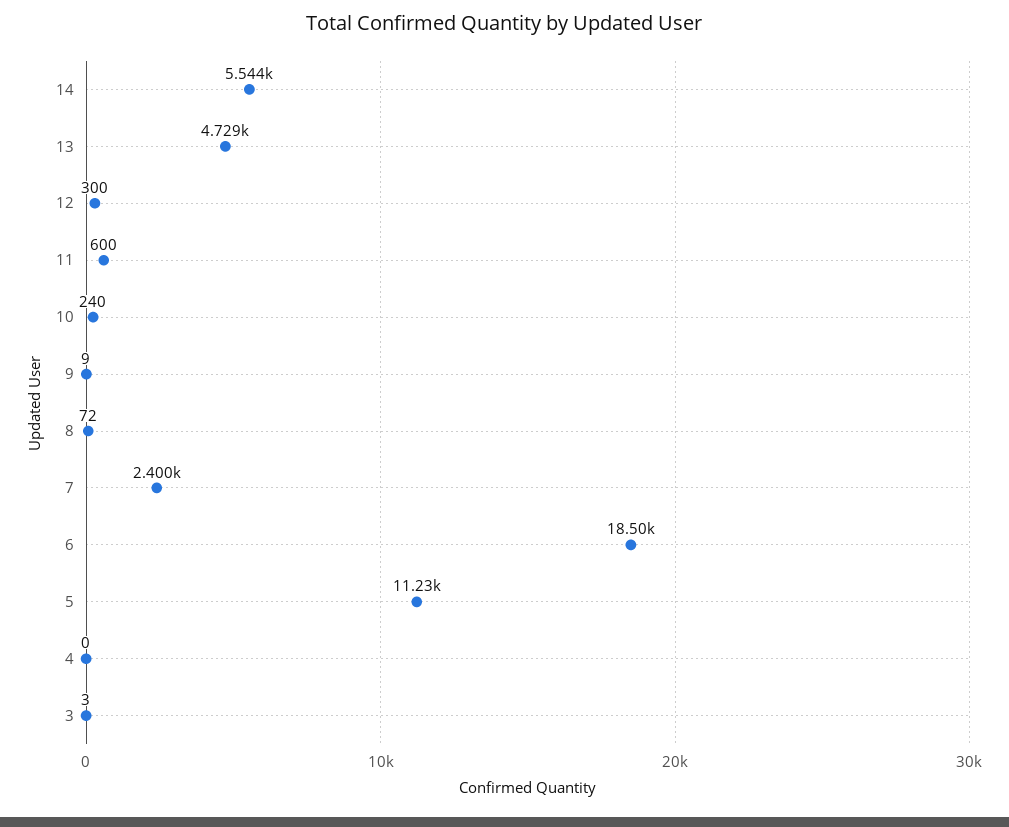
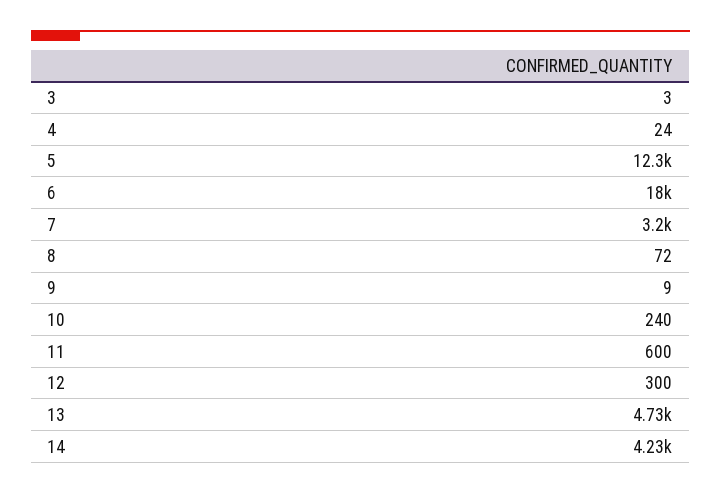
14: 5544 -> 4230
7: 2400 -> 3200
6: 18500 -> 18000
5: 11230 -> 12300
4: 0 -> 24

